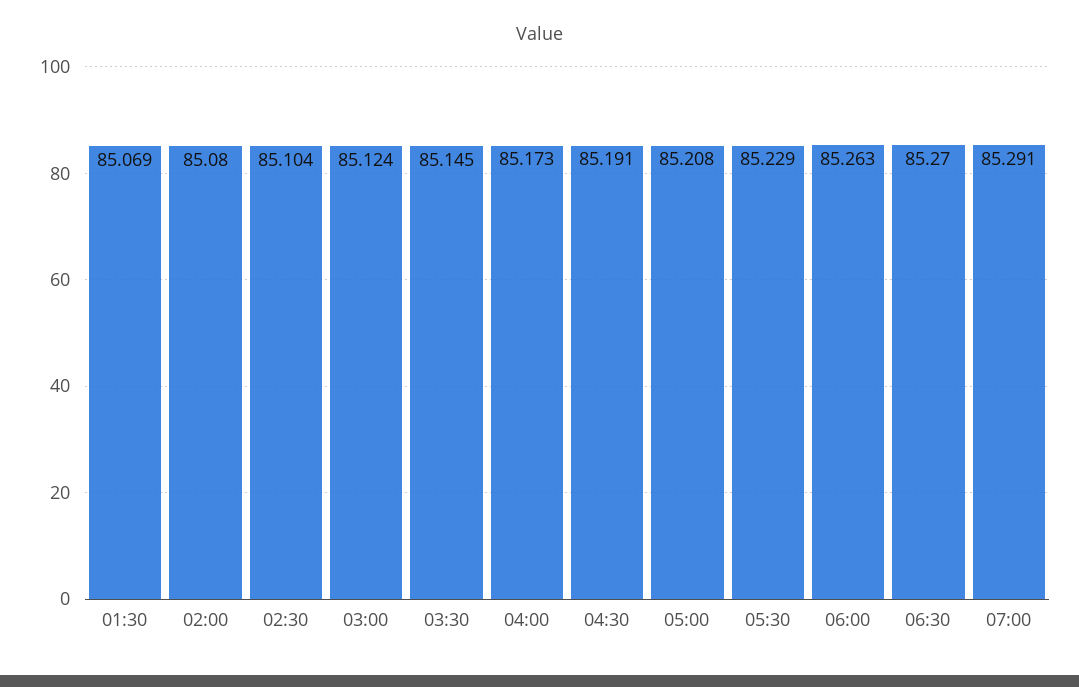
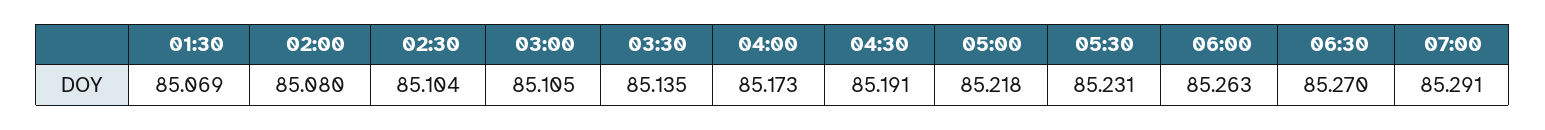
03:00: 85.124 -> 85.105
03:30: 85.145 -> 85.135
05:00: 85.208 -> 85.218
05:30: 85.229 -> 85.231

